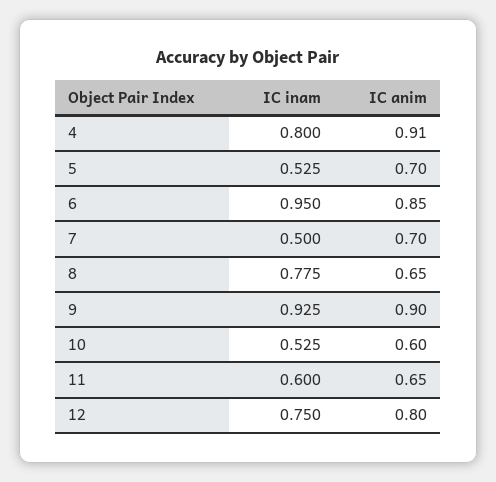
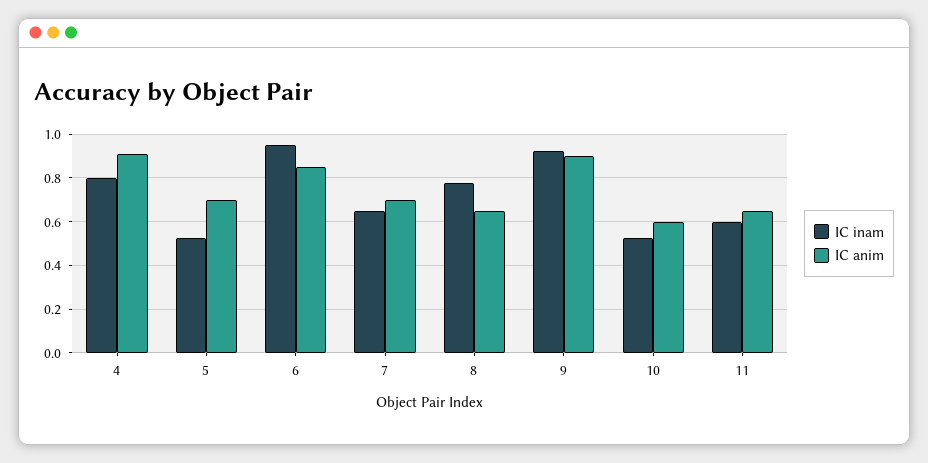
IC inam, 7: 0.5 -> 0.65
IC inam, 12: 0.75 -> none
IC anim, 12: 0.8 -> none

